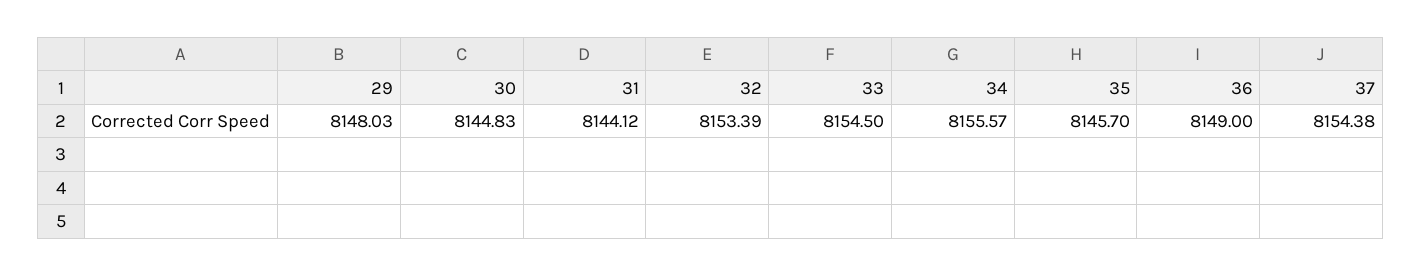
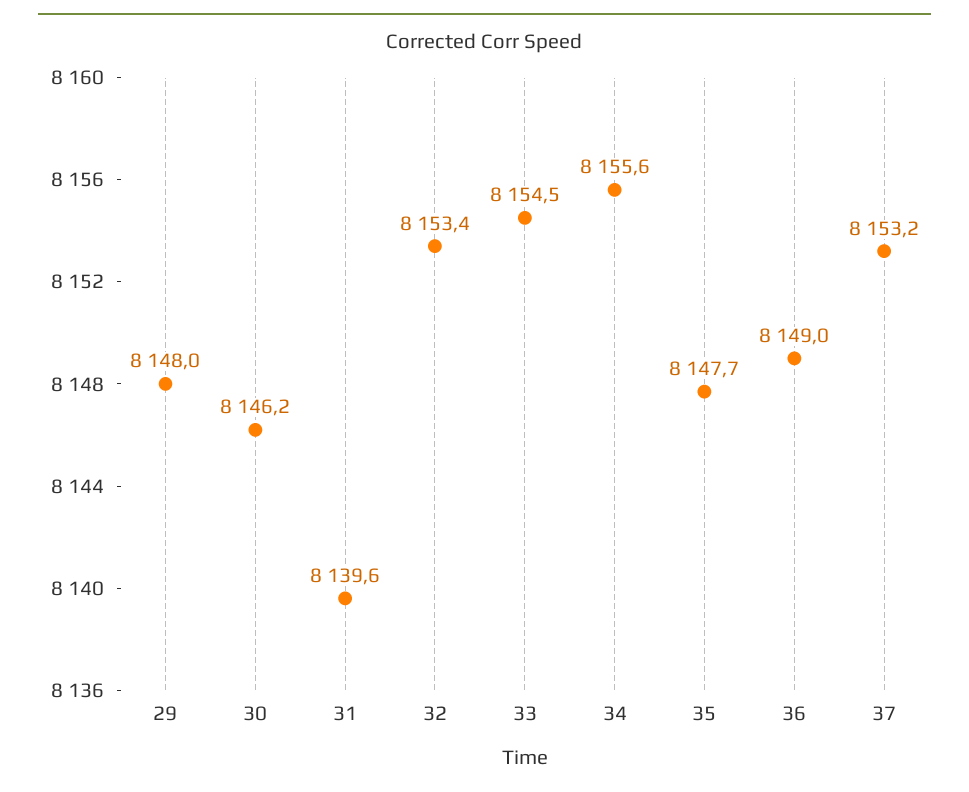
30: 8144.83 -> 8146.2
31: 8144.12 -> 8139.6
35: 8145.7 -> 8147.7
37: 8154.38 -> 8153.2

